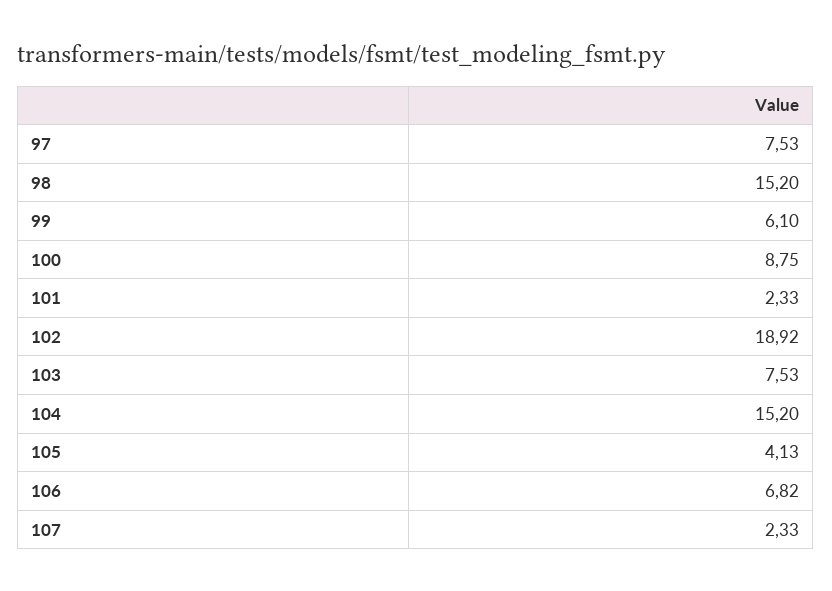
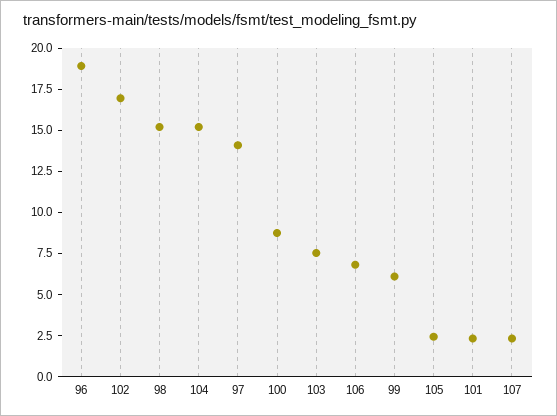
97: 7.53 -> 14
102: 18.92 -> 17
105: 4.13 -> 2.5
96: none -> 19

